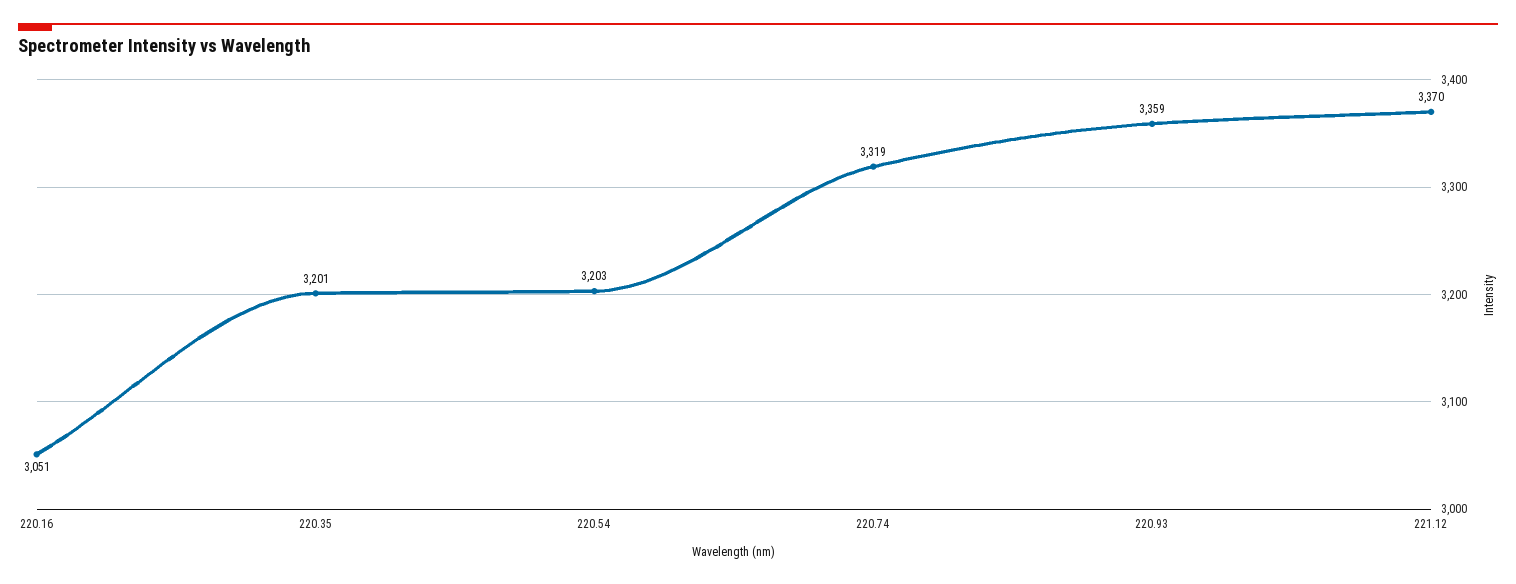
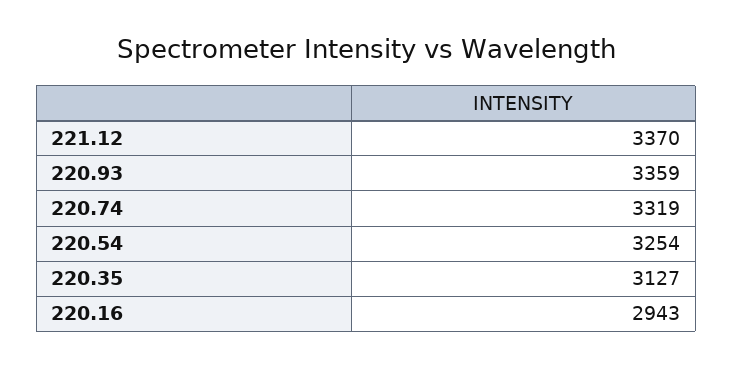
220.16: 3051 -> 2943
220.35: 3201 -> 3127
220.54: 3203 -> 3254

